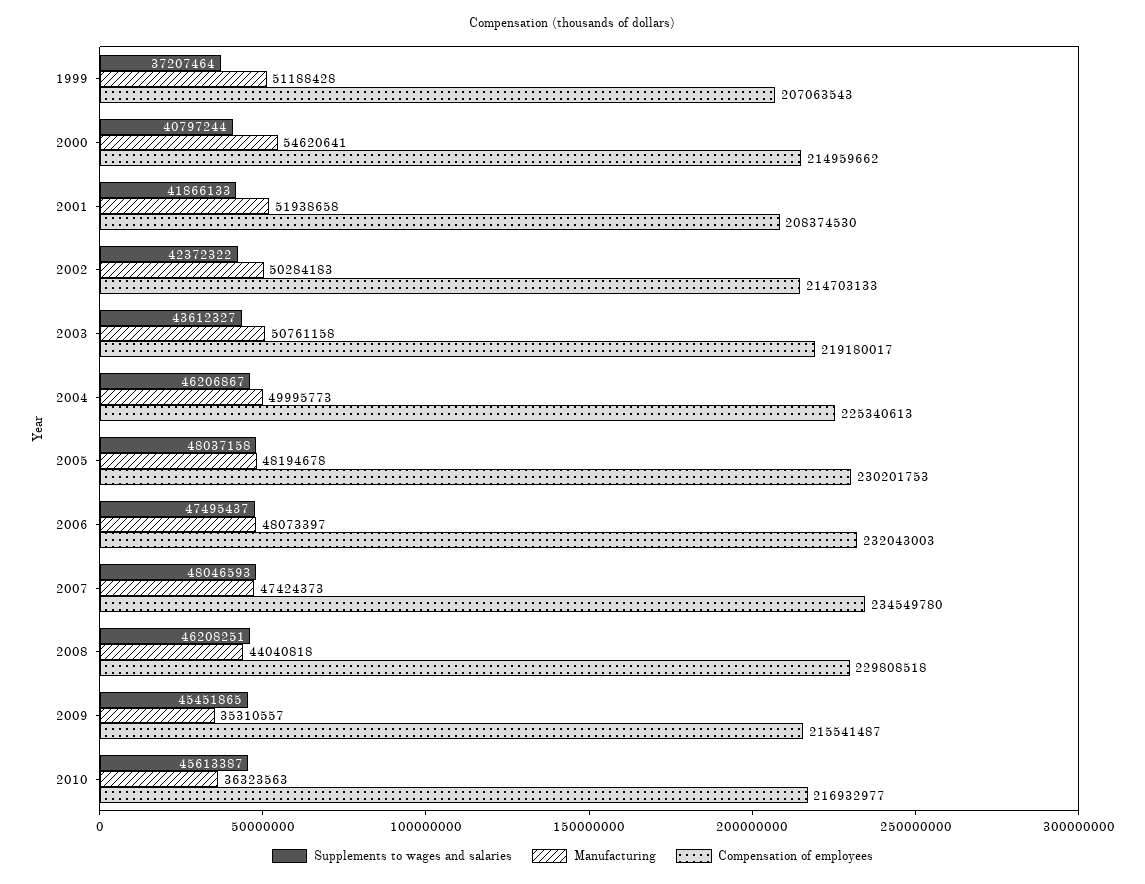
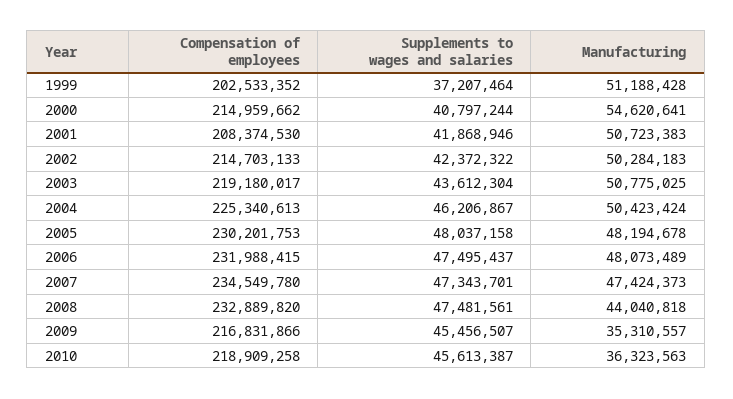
Compensation of employees, 1999: 207063543 -> 202533352
Supplements to wages and salaries, 2001: 41866133 -> 41868946
Manufacturing, 2001: 51938658 -> 50723383
Supplements to wages and salaries, 2003: 43612327 -> 43612304
Manufacturing, 2003: 50761158 -> 50775025
Manufacturing, 2004: 49995773 -> 50423424
Manufacturing, 2006: 48073397 -> 48073489
Compensation of employees, 2006: 232043003 -> 231988415
Supplements to wages and salaries, 2007: 48046593 -> 47343701
Supplements to wages and salaries, 2008: 46208251 -> 47481561
Compensation of employees, 2008: 229808518 -> 232889820
Supplements to wages and salaries, 2009: 45451865 -> 45456507
Compensation of employees, 2009: 215541487 -> 216831866
Compensation of employees, 2010: 216932977 -> 218909258

